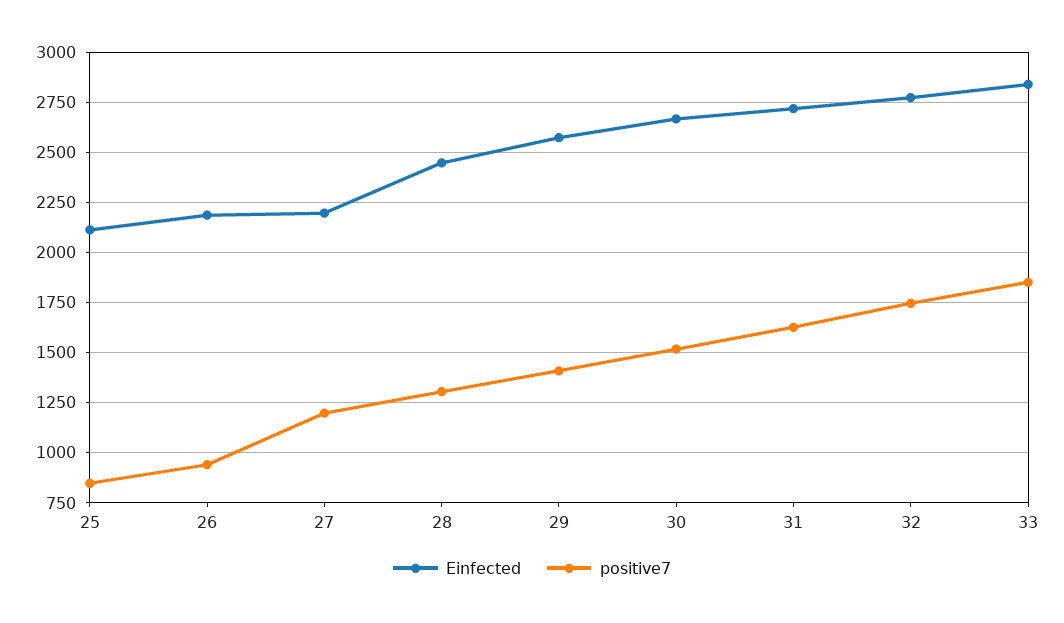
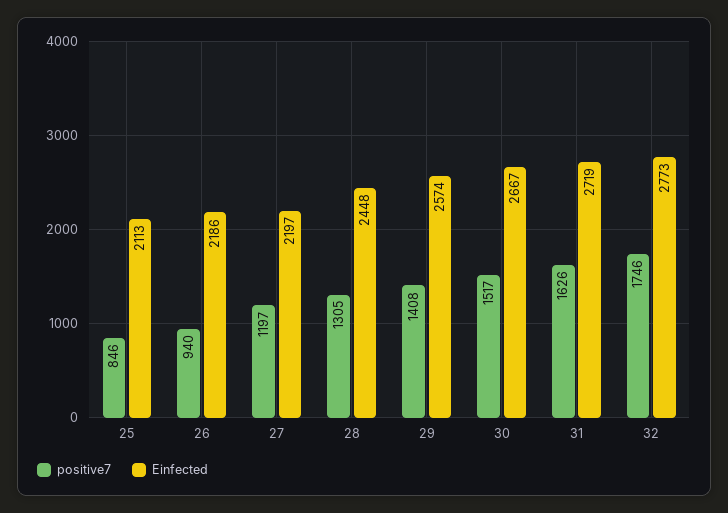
Einfected, 33: 2850 -> none
positive7, 33: 1850 -> none

